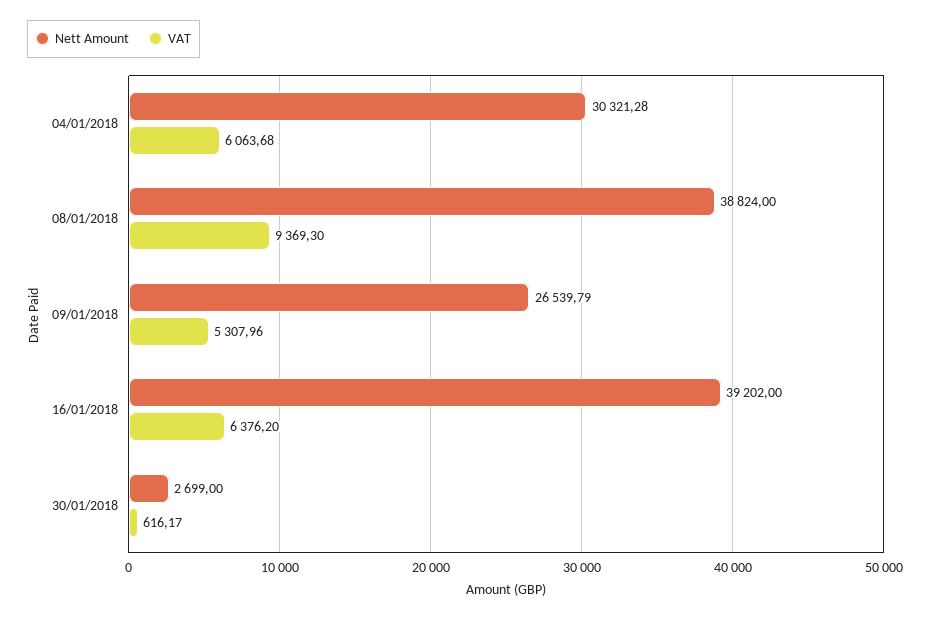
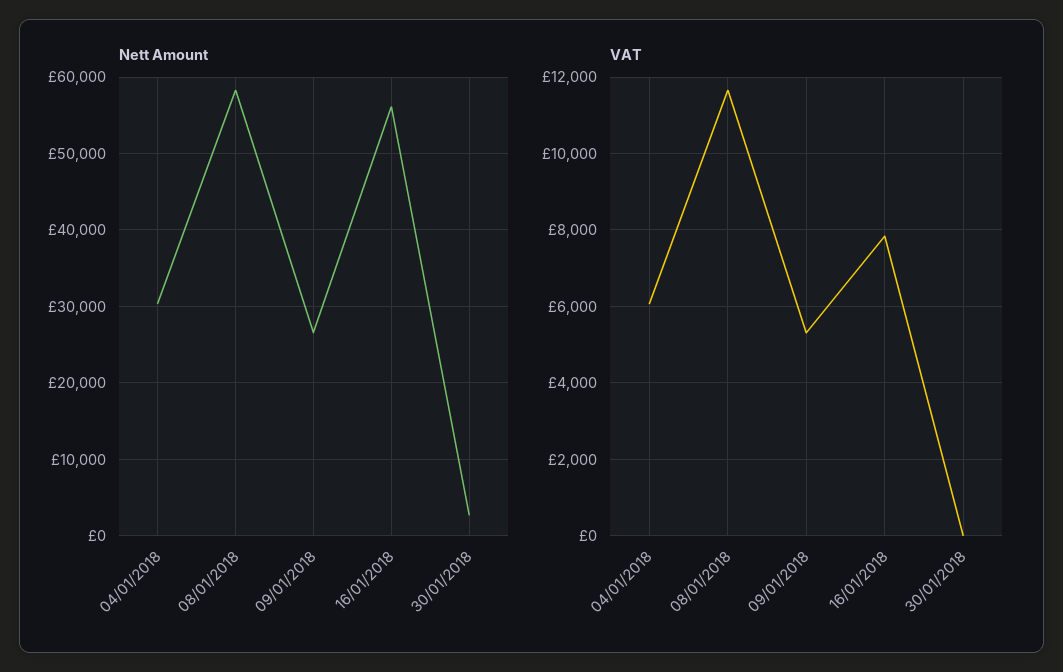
Nett Amount, 08/01/2018: 38824 -> 58000
VAT, 08/01/2018: 9369.3 -> 11600
Nett Amount, 16/01/2018: 39202 -> 56000
VAT, 16/01/2018: 6376.2 -> 7800
VAT, 30/01/2018: 616.17 -> 0

